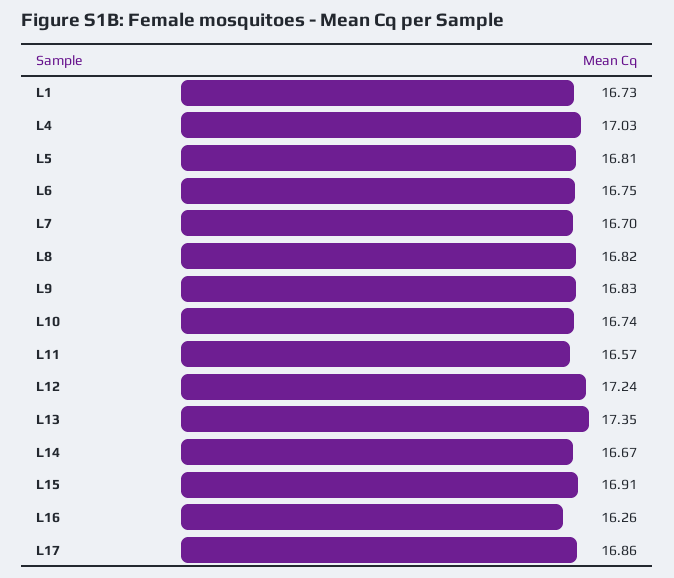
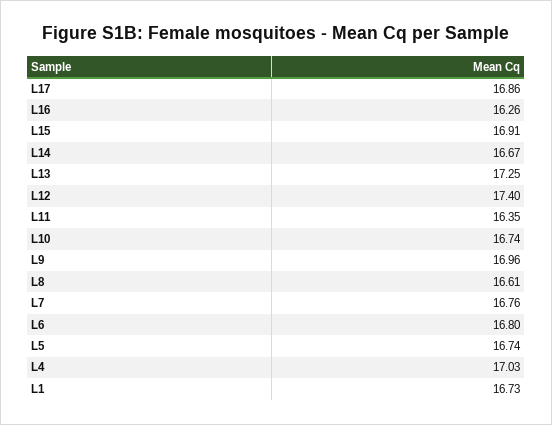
L5: 16.81 -> 16.74
L6: 16.75 -> 16.8
L7: 16.7 -> 16.76
L8: 16.82 -> 16.61
L9: 16.83 -> 16.96
L11: 16.57 -> 16.35
L12: 17.24 -> 17.4
L13: 17.35 -> 17.25

